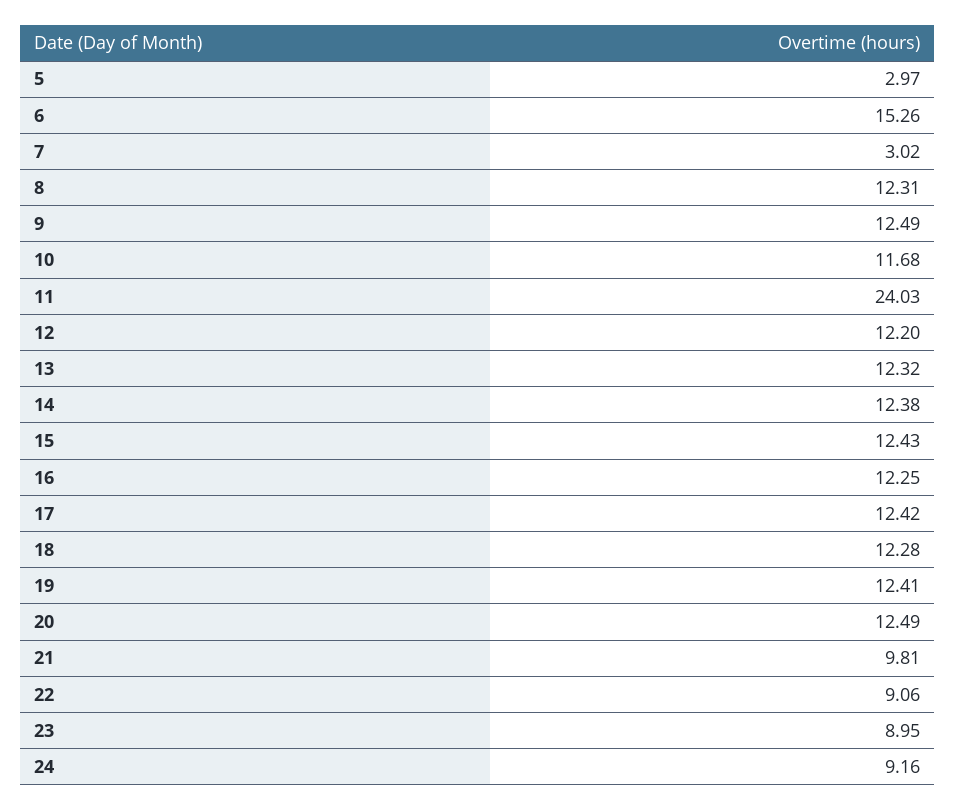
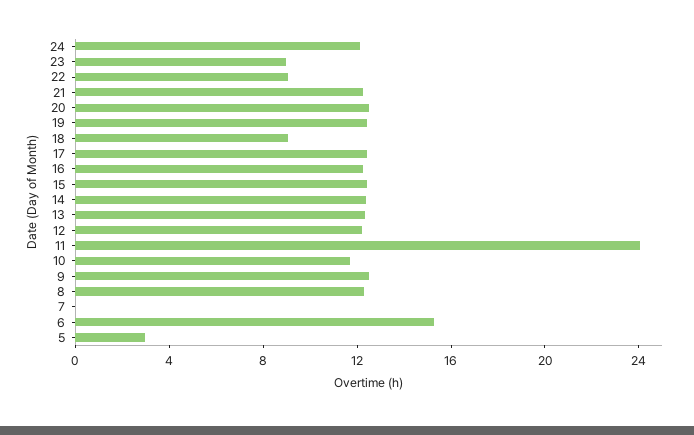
7: 3.02 -> 0
18: 12.28 -> 9
21: 9.81 -> 12
24: 9.16 -> 12

